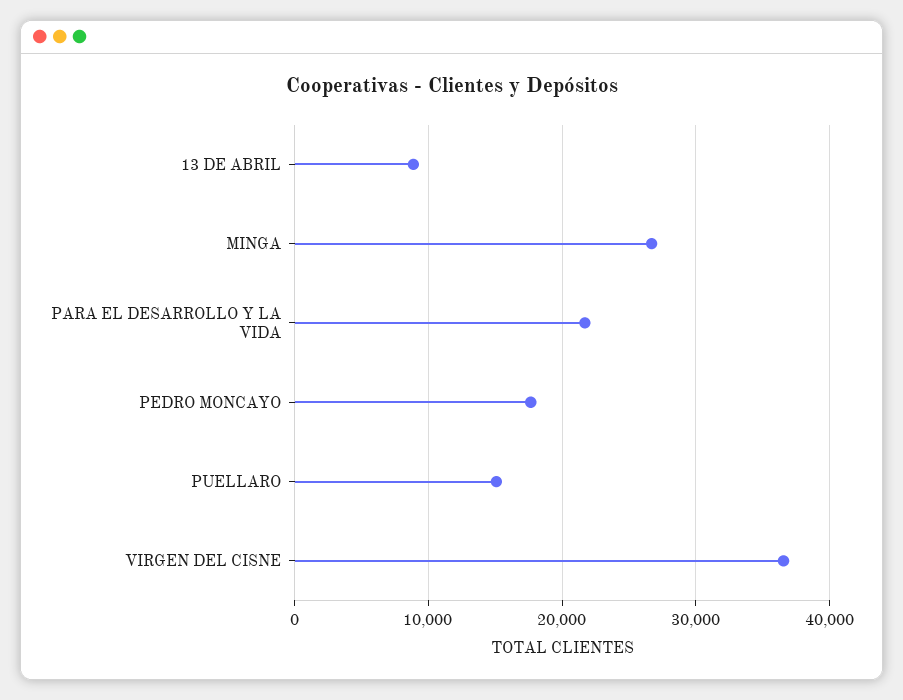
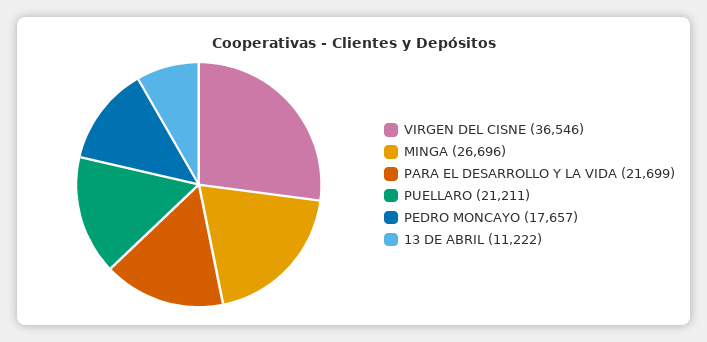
13 DE ABRIL: 9000 -> 11222
PUELLARO: 15000 -> 21211

